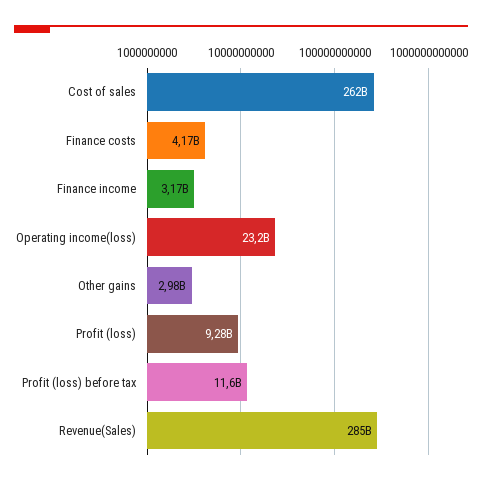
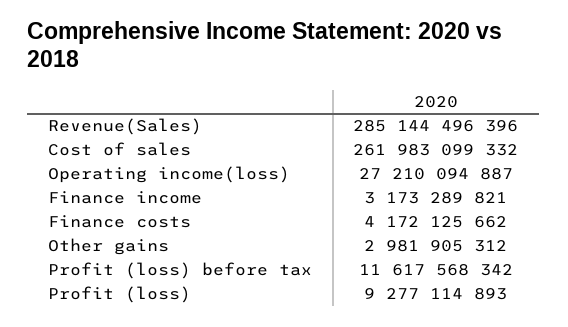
Operating income(loss): 23200000000 -> 27210094887

